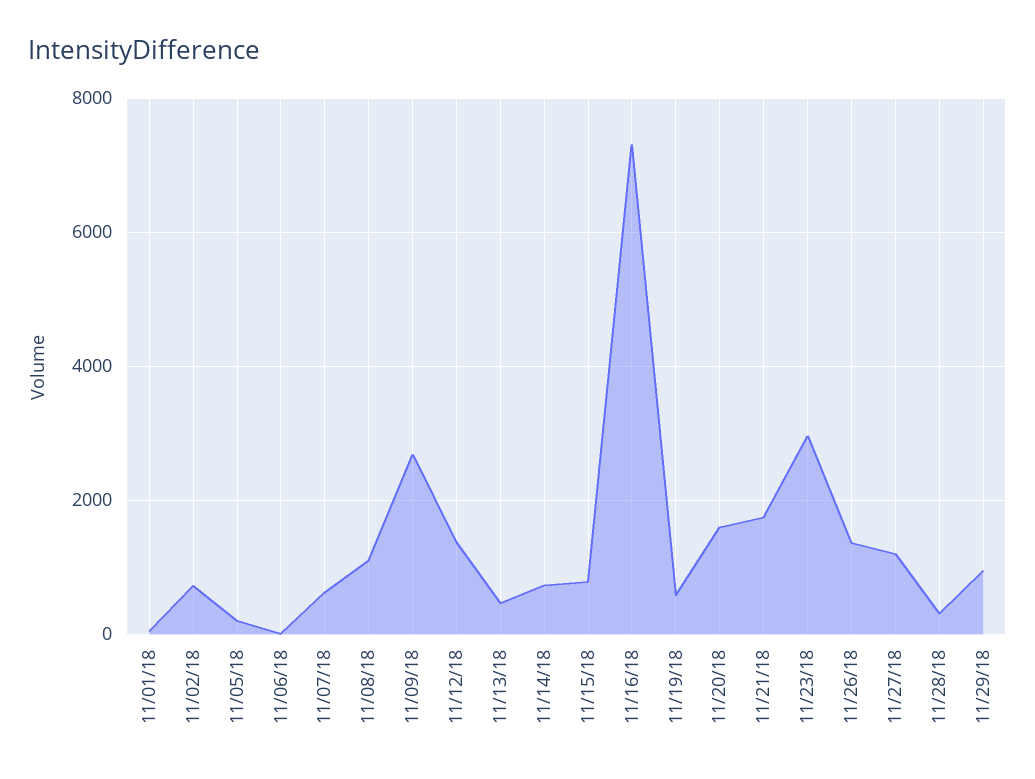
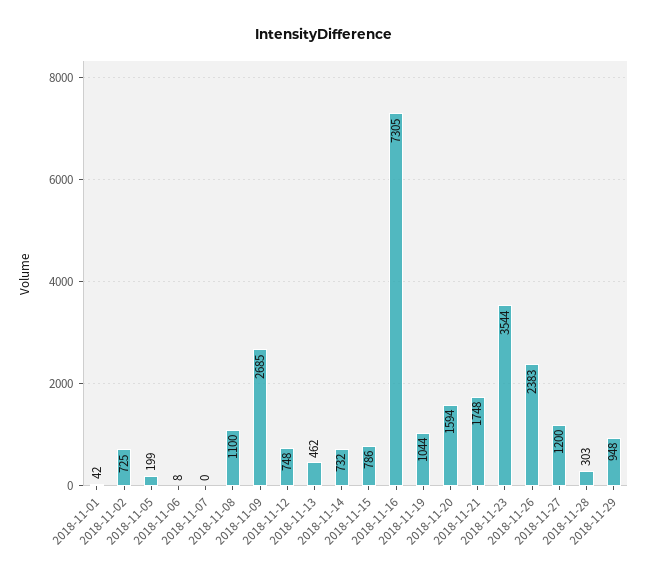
11/07/18: 600 -> 0
11/12/18: 1400 -> 748
11/19/18: 600 -> 1044
11/23/18: 3000 -> 3544
11/26/18: 1400 -> 2383

